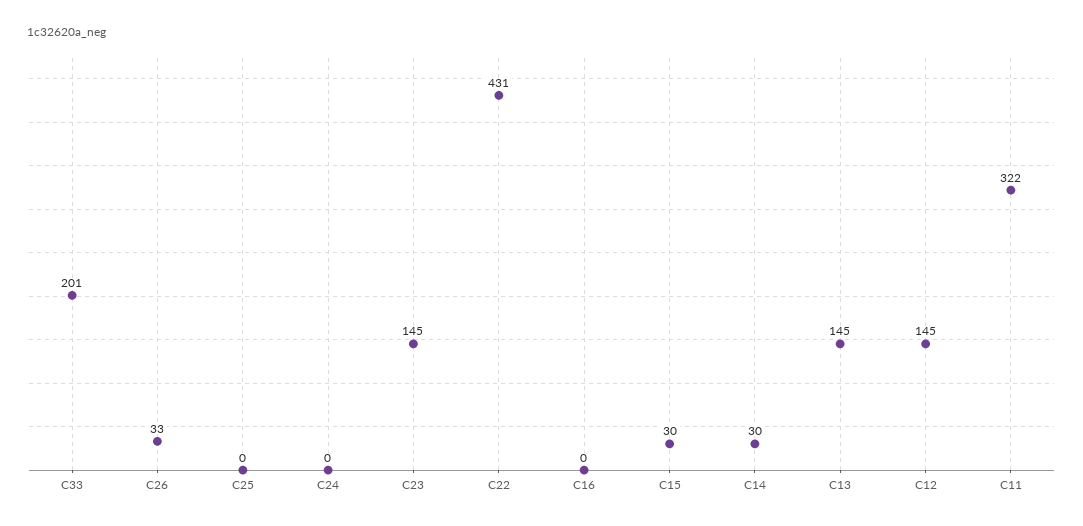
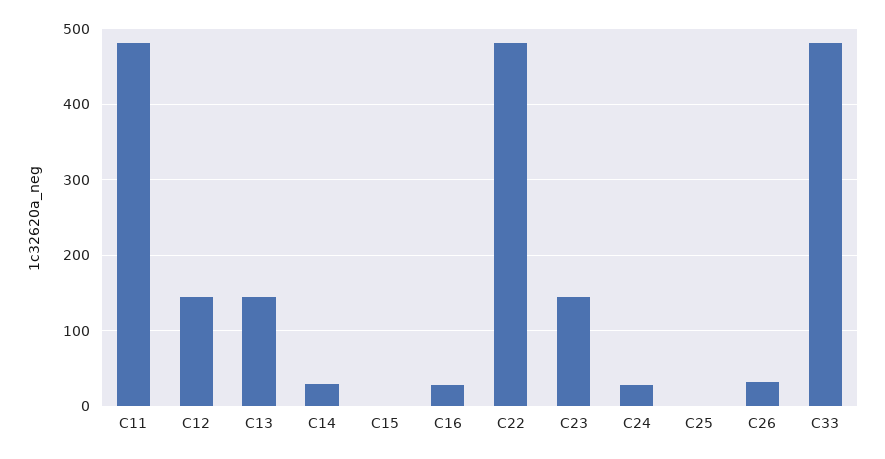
C33: 201 -> 480
C24: 0 -> 30
C22: 431 -> 480
C16: 0 -> 30
C15: 30 -> 0
C11: 322 -> 480

